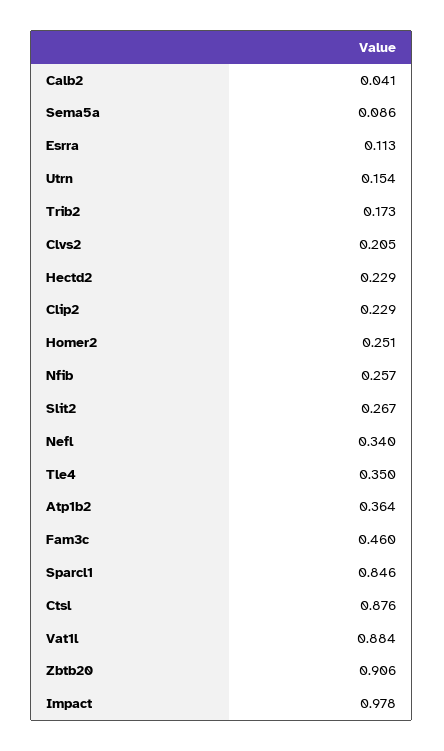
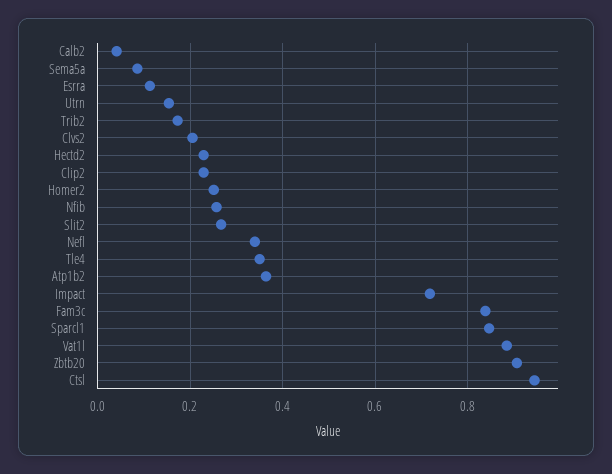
Fam3c: 0.46 -> 0.84
Ctsl: 0.876 -> 0.94
Impact: 0.978 -> 0.72

